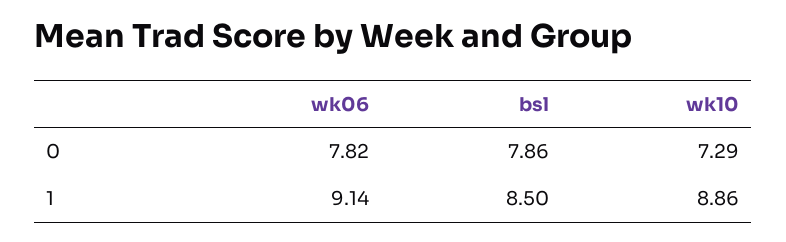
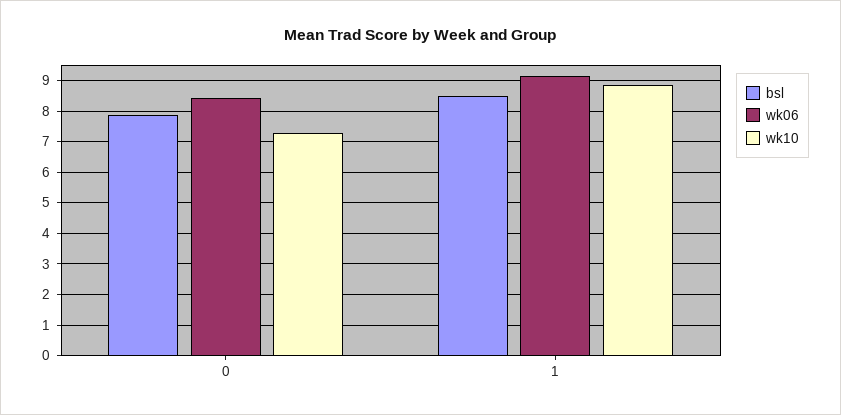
wk06, 0: 7.82 -> 8.4

